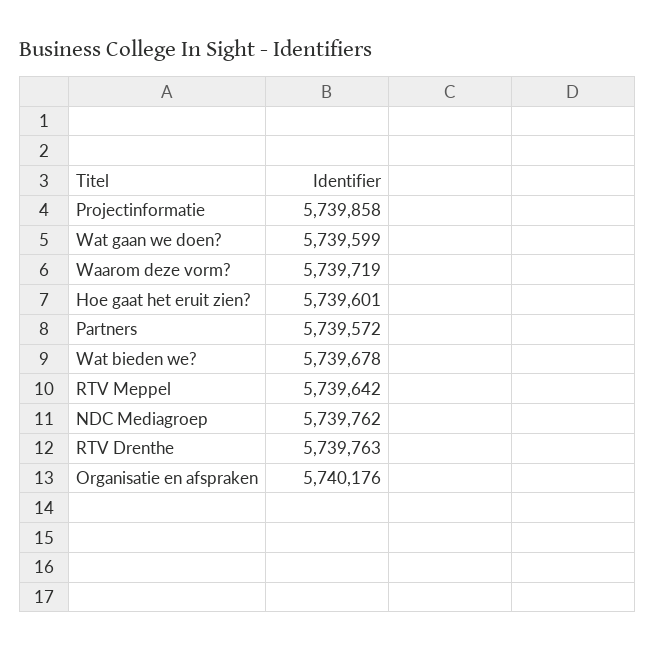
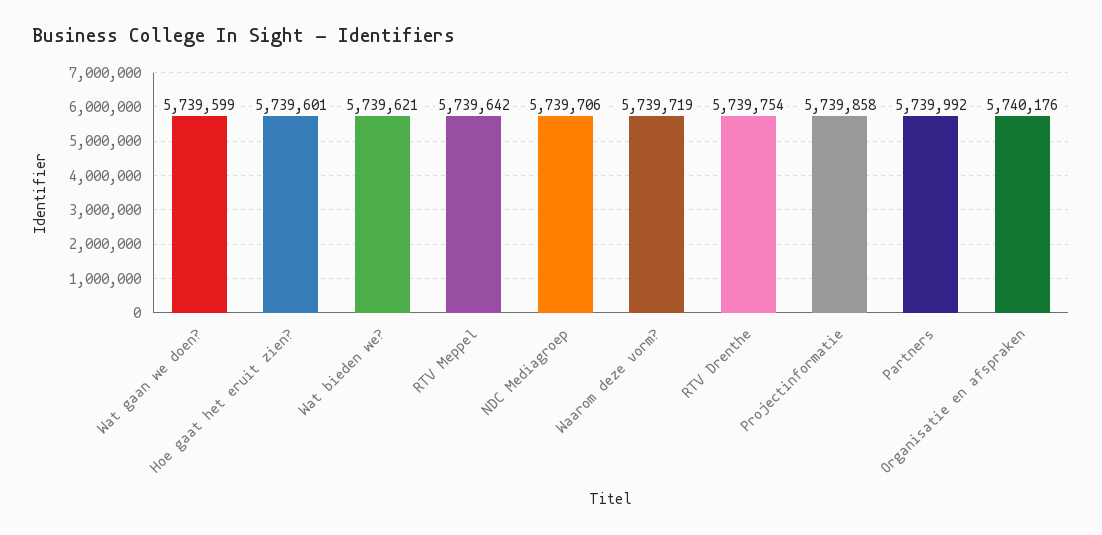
Partners: 5739572 -> 5739992
Wat bieden we?: 5739678 -> 5739621
NDC Mediagroep: 5739762 -> 5739706
RTV Drenthe: 5739763 -> 5739754

